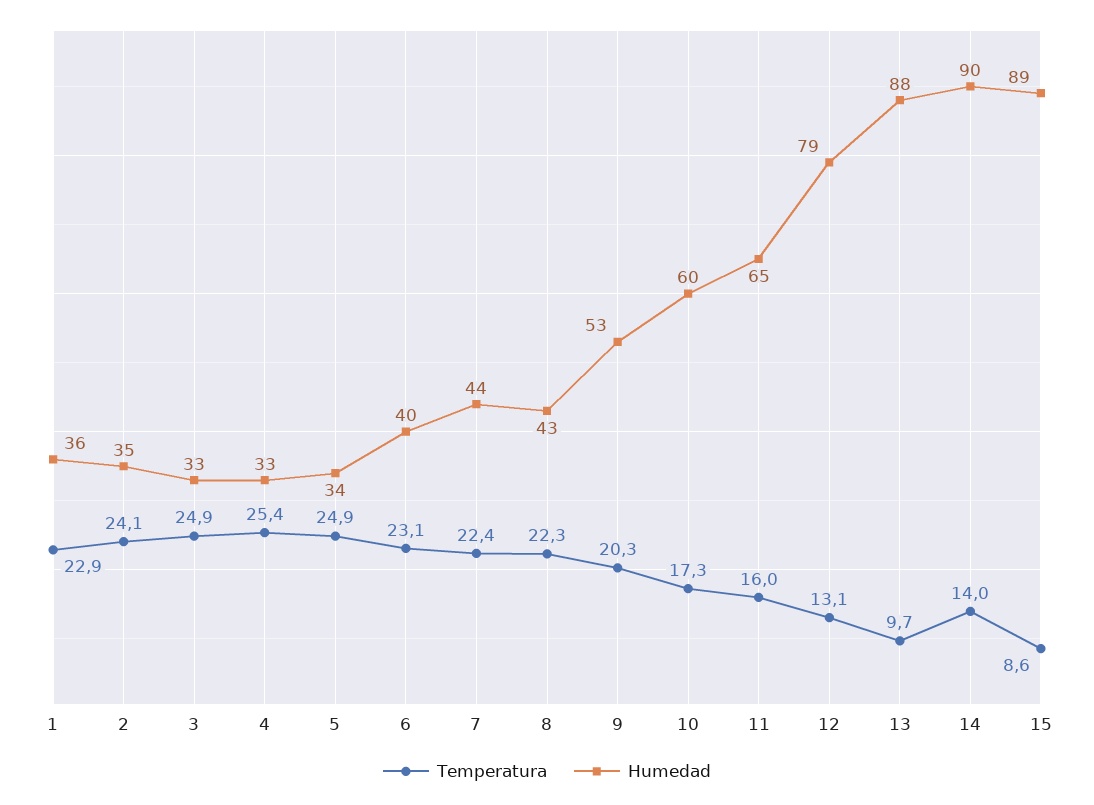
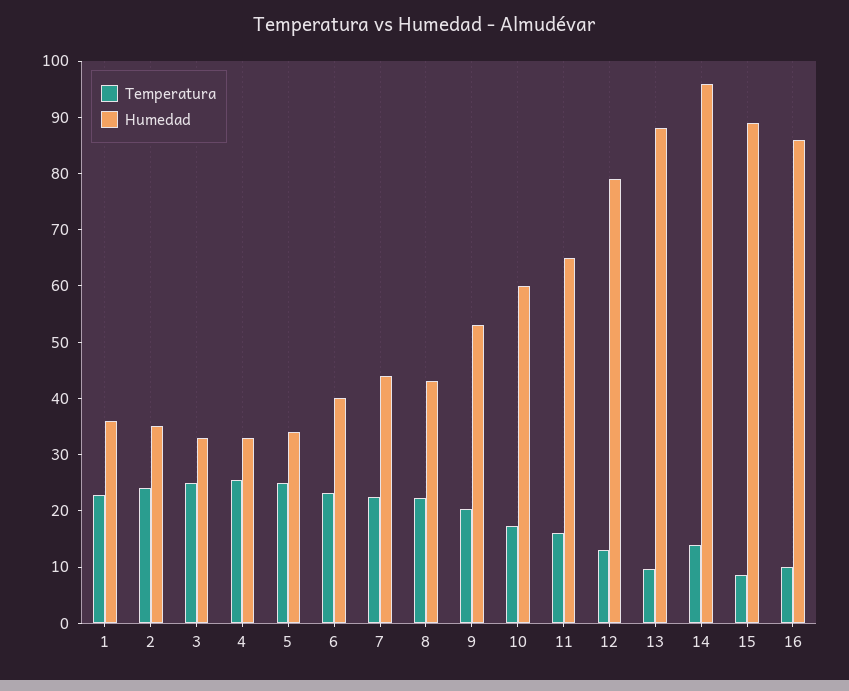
Humedad, 14: 90 -> 96
Temperatura, 16: none -> 10
Humedad, 16: none -> 86

